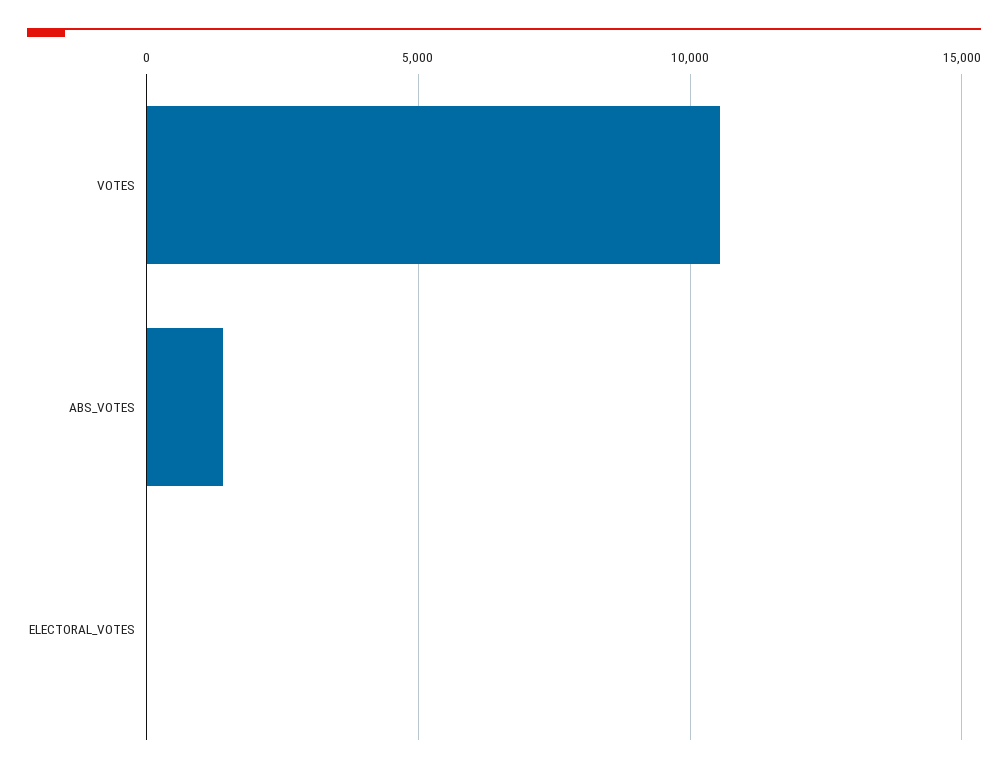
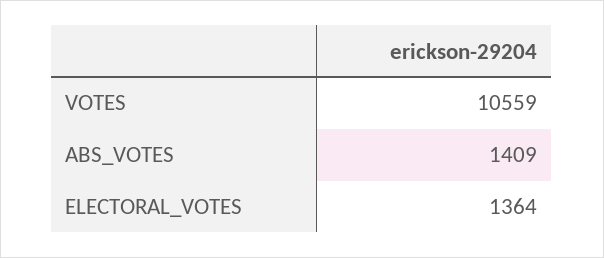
ELECTORAL_VOTES: 0 -> 1364

